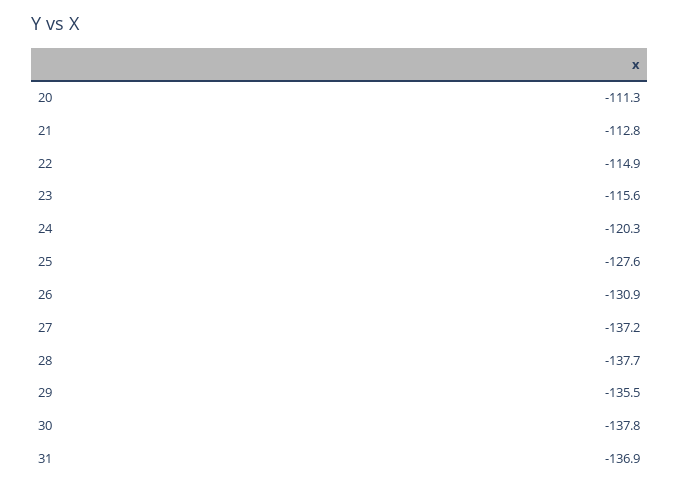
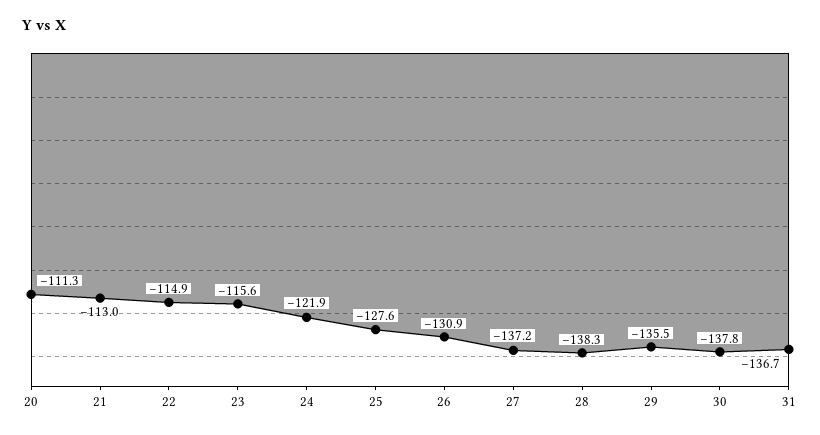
21: -112.8 -> -113
24: -120.3 -> -121.9
28: -137.7 -> -138.3
31: -136.9 -> -136.7

